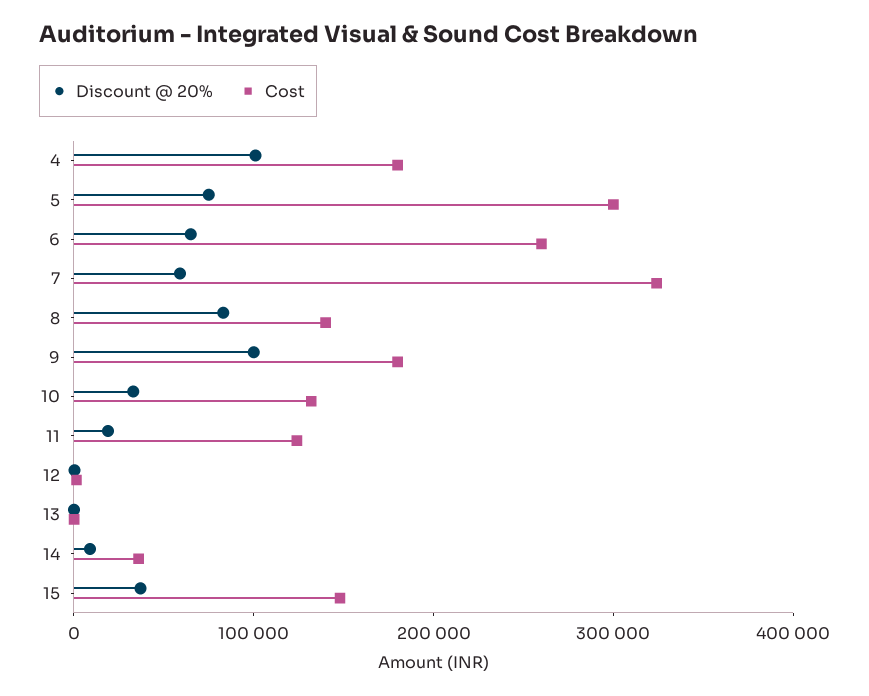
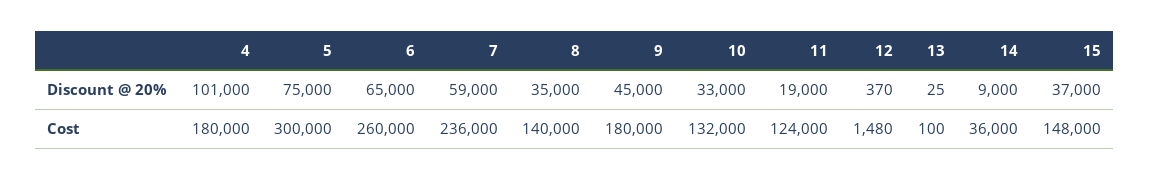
Cost, 7: 320000 -> 236000
Discount @ 20%, 8: 80000 -> 35000
Discount @ 20%, 9: 100000 -> 45000

